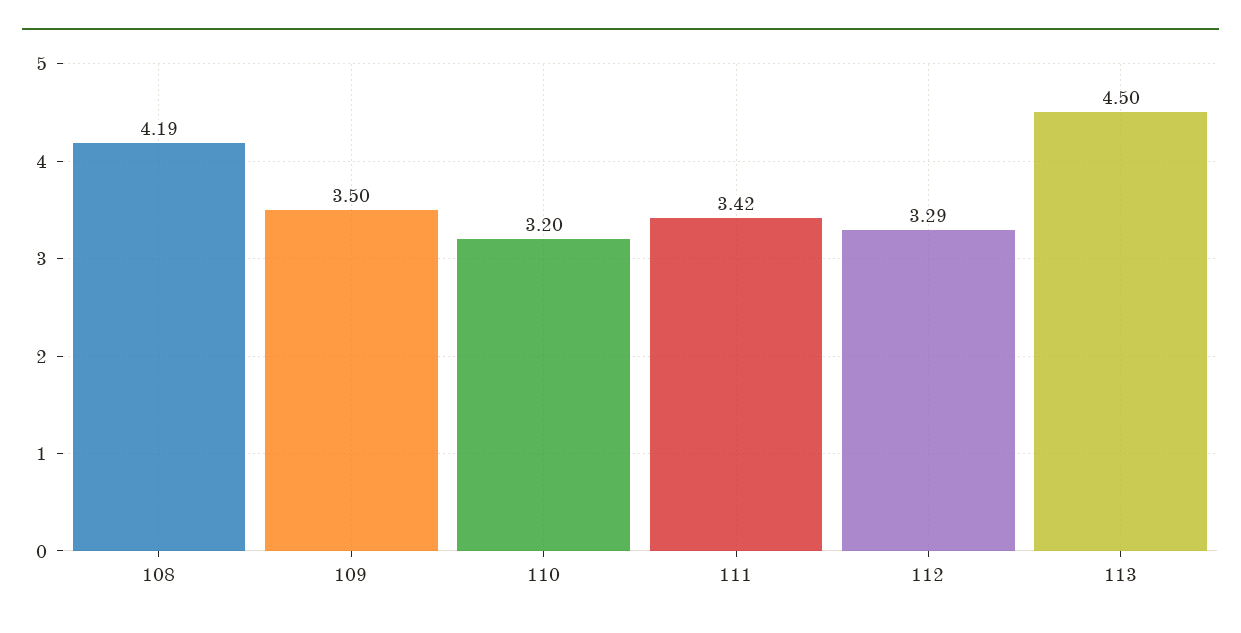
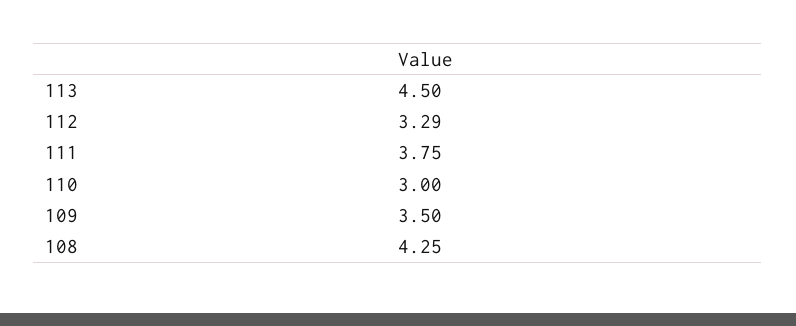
108: 4.19 -> 4.25
110: 3.2 -> 3
111: 3.42 -> 3.75

